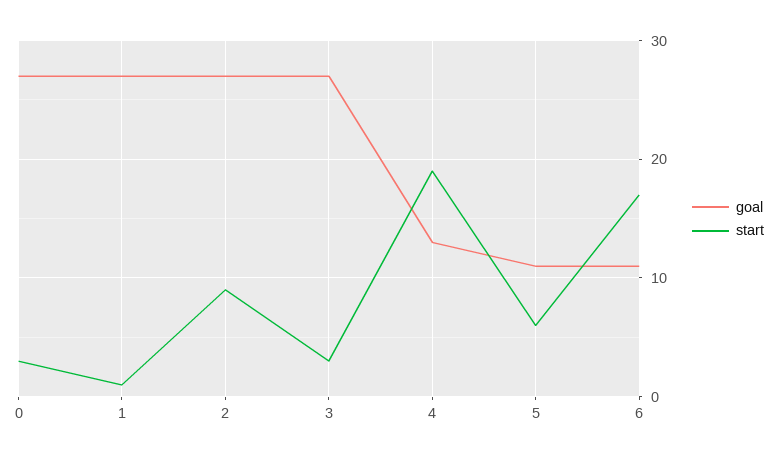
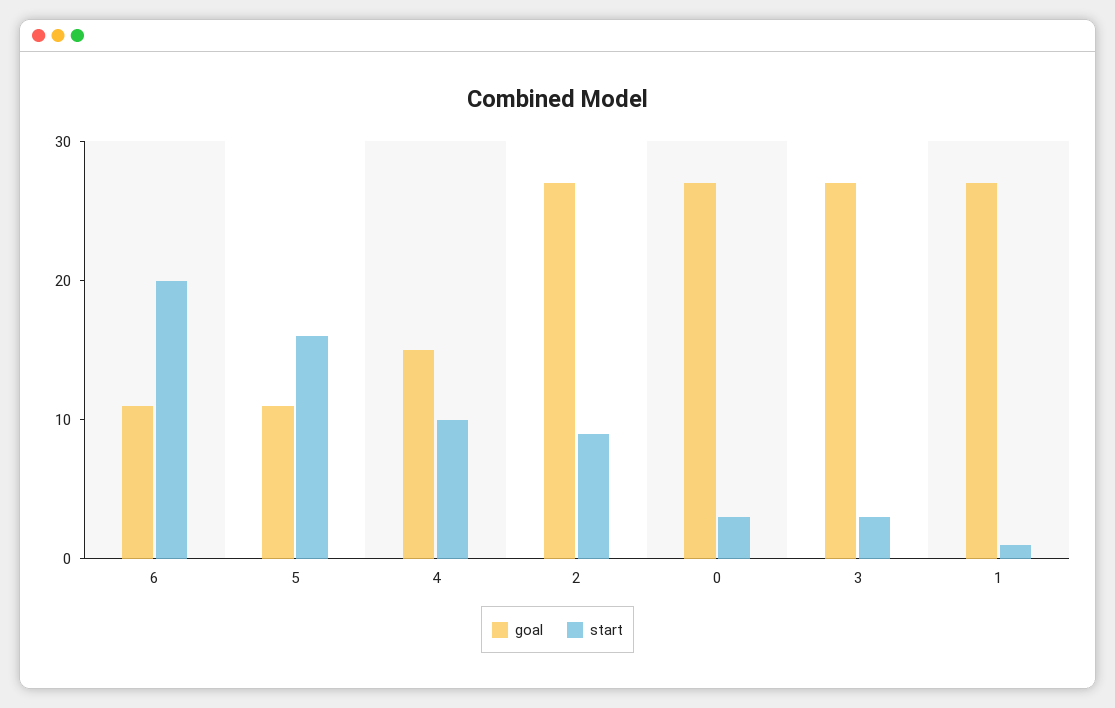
goal, 4: 13 -> 15
start, 4: 19 -> 10
start, 5: 6 -> 16
start, 6: 17 -> 20

